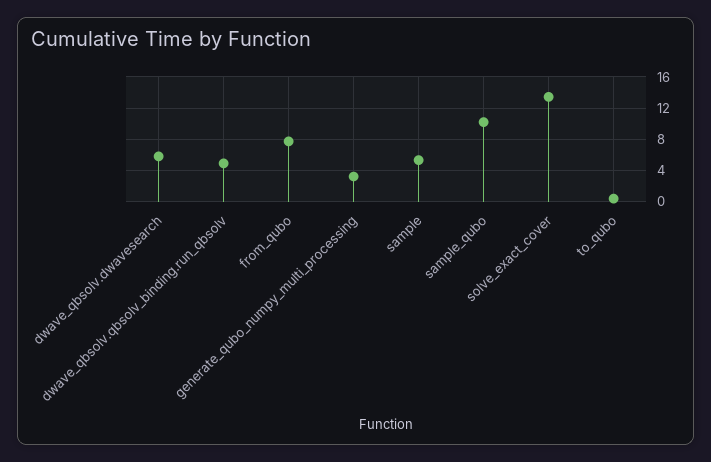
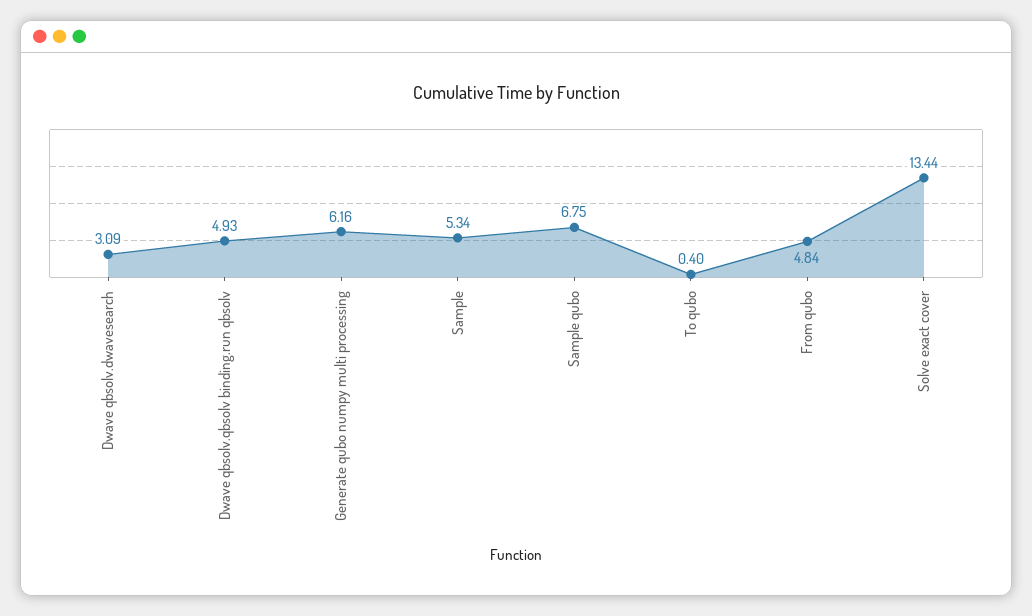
dwave_qbsolv.dwavesearch: 6 -> 3.09
from_qubo: 8 -> 4.84
generate_qubo_numpy_multi_processing: 3 -> 6.16
sample_qubo: 10 -> 6.75

